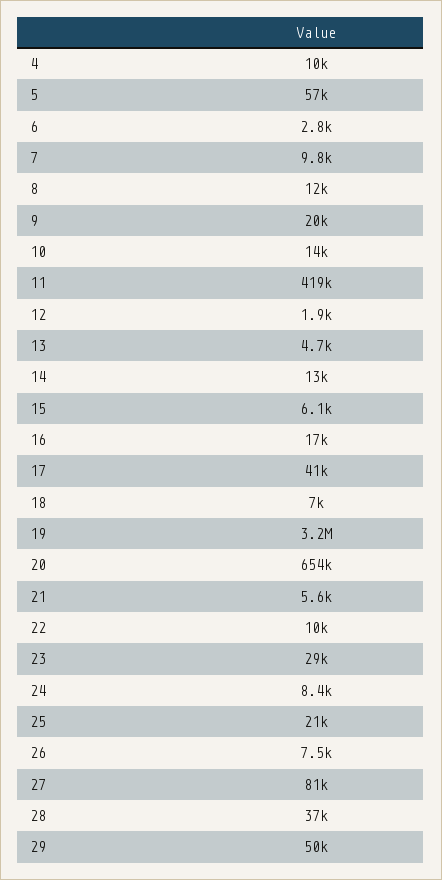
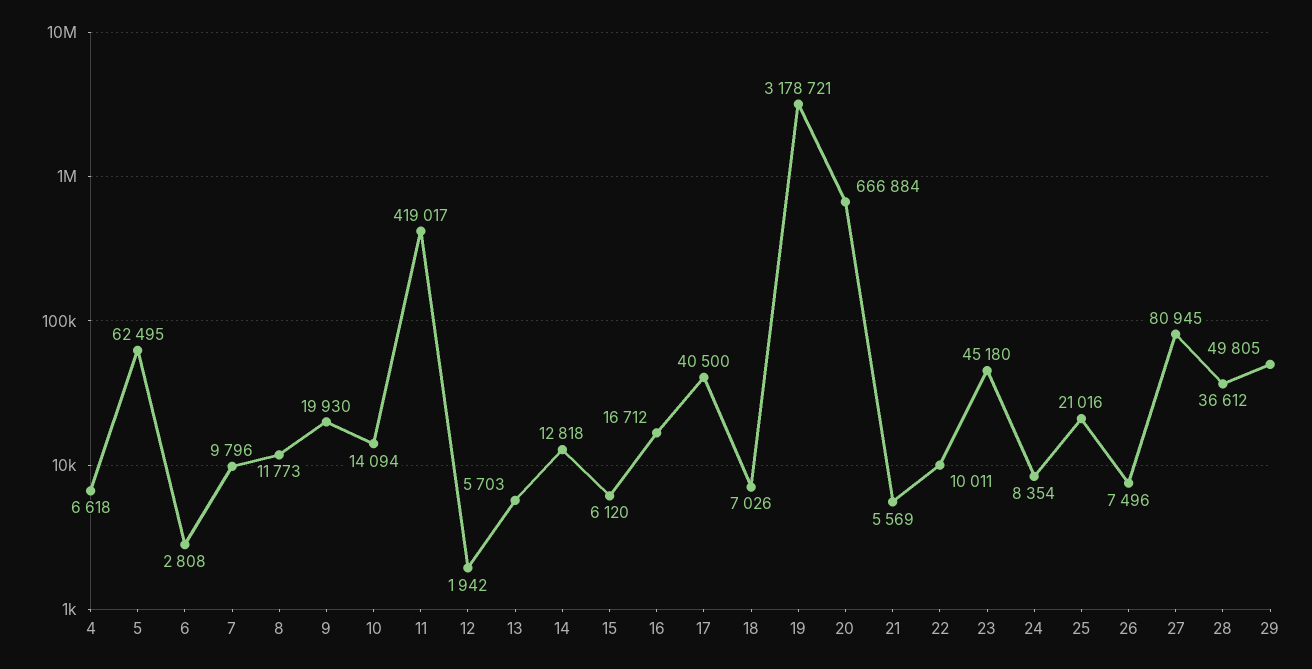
4: 10000 -> 6618
5: 57000 -> 62495
13: 4700 -> 5703
20: 654000 -> 666884
23: 29000 -> 45180

